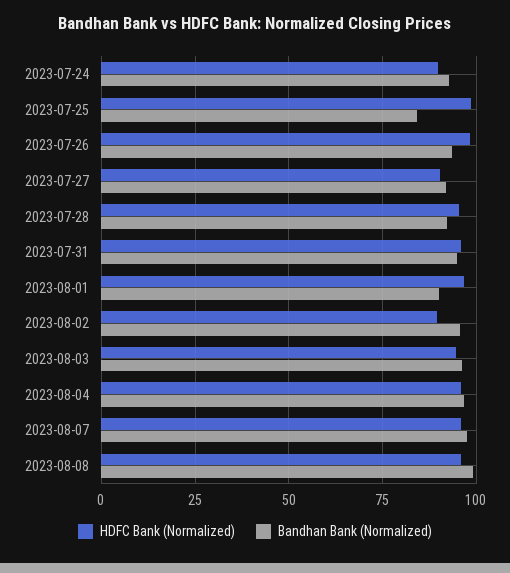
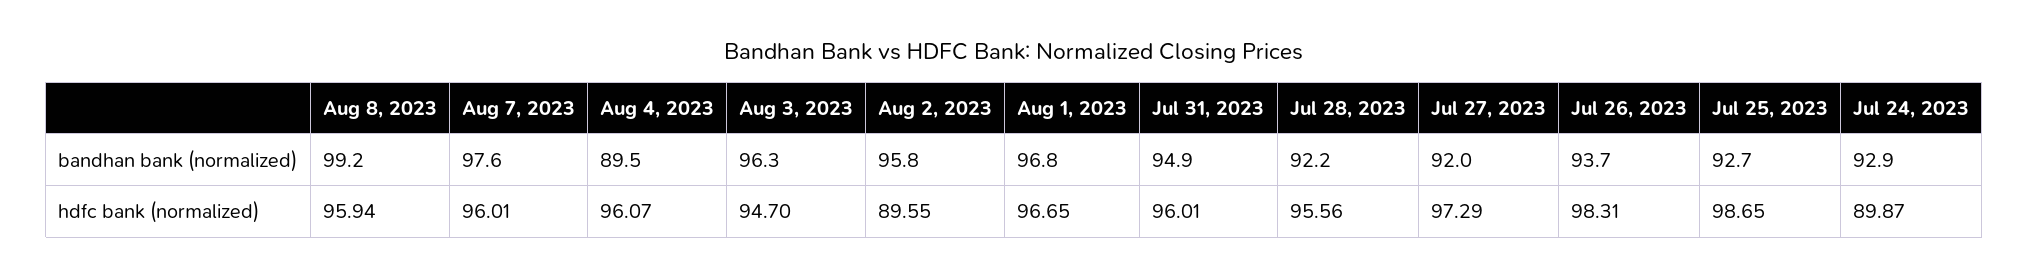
Bandhan Bank (Normalized), 2023-07-25: 85 -> 92.7
HDFC Bank (Normalized), 2023-07-27: 90 -> 97.29
Bandhan Bank (Normalized), 2023-08-01: 90 -> 96.8
Bandhan Bank (Normalized), 2023-08-04: 97.5 -> 89.5

